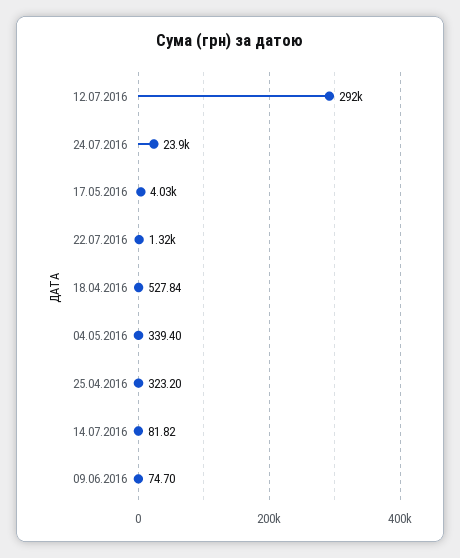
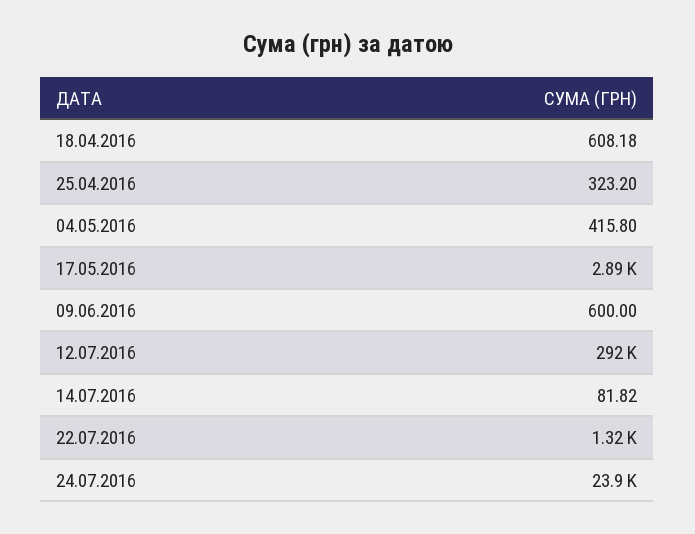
17.05.2016: 4030 -> 2890
18.04.2016: 527.84 -> 608.18
04.05.2016: 339.4 -> 415.8
09.06.2016: 74.7 -> 600

